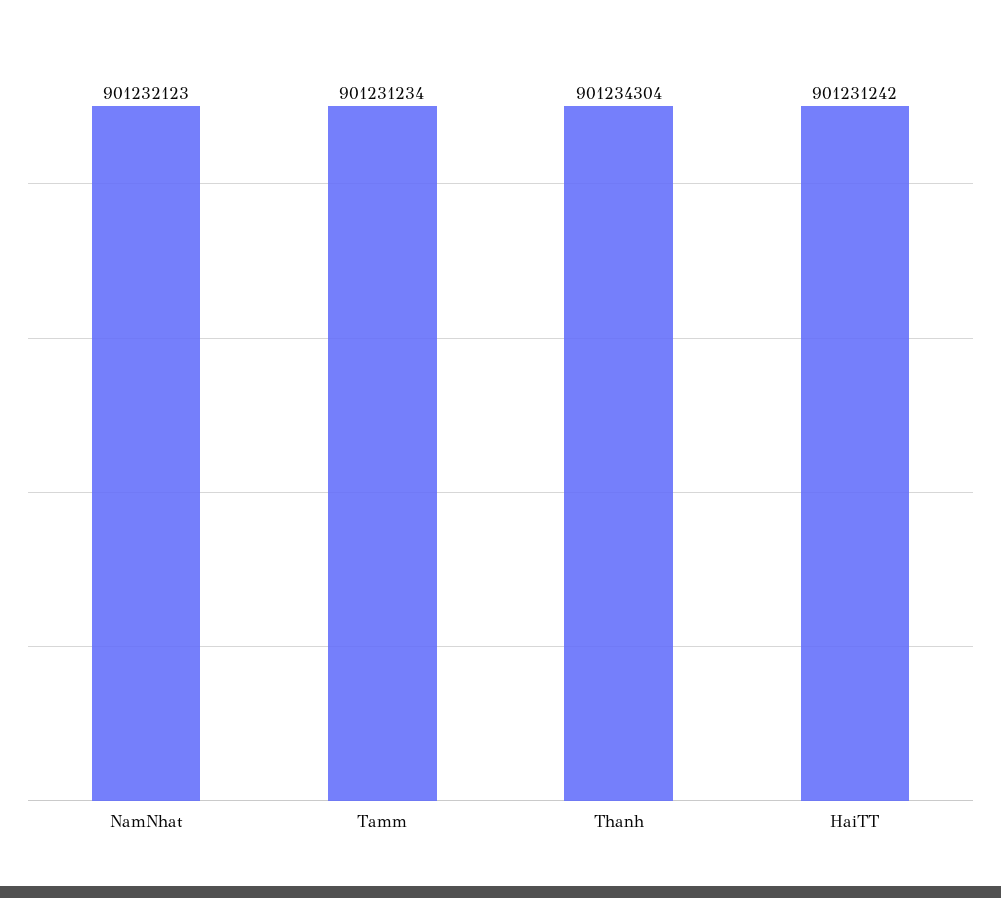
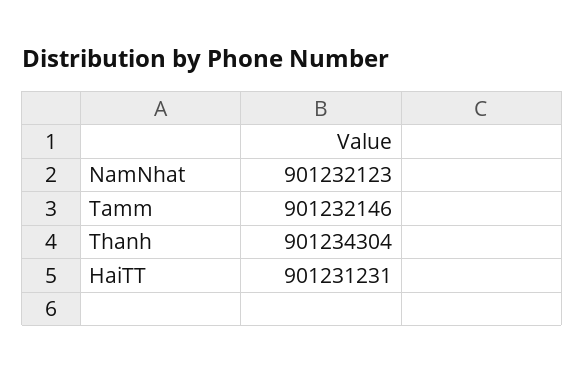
Tamm: 901231234 -> 901232146
HaiTT: 901231242 -> 901231231

